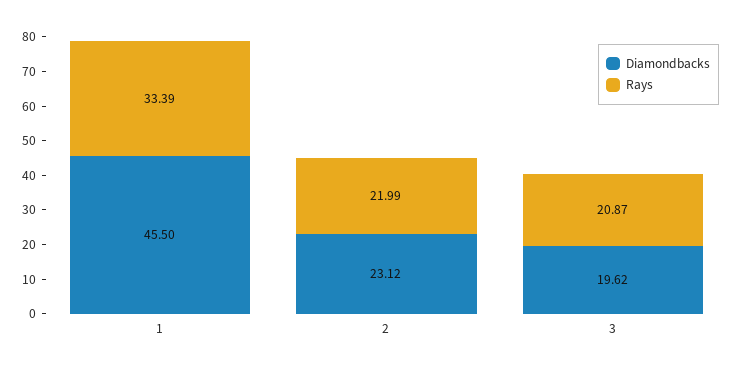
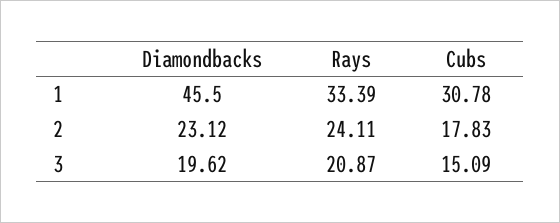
Rays, 2: 21.99 -> 24.11
Cubs, 1: none -> 30.78
Cubs, 2: none -> 17.83
Cubs, 3: none -> 15.09

